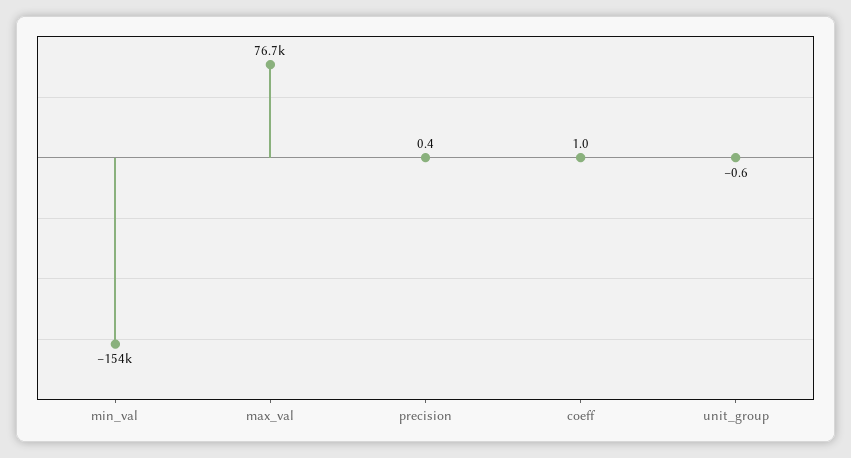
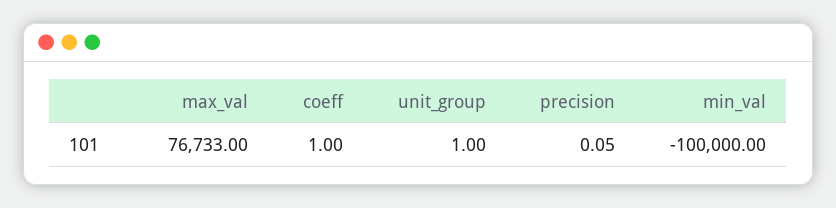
min_val: -154000 -> -100000
precision: 0.4 -> 0.05
unit_group: -0.6 -> 1

